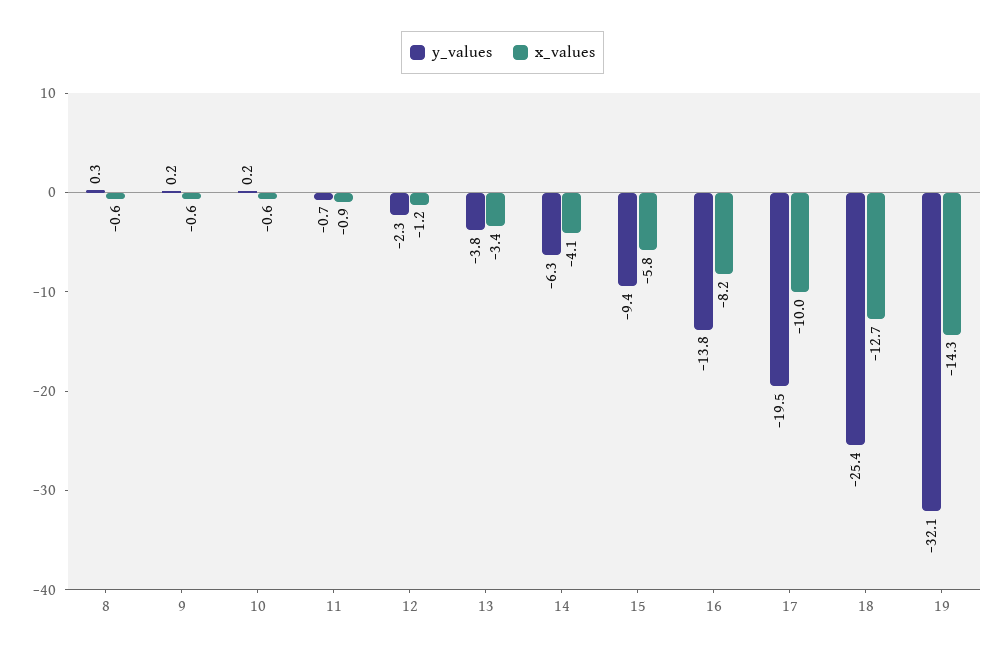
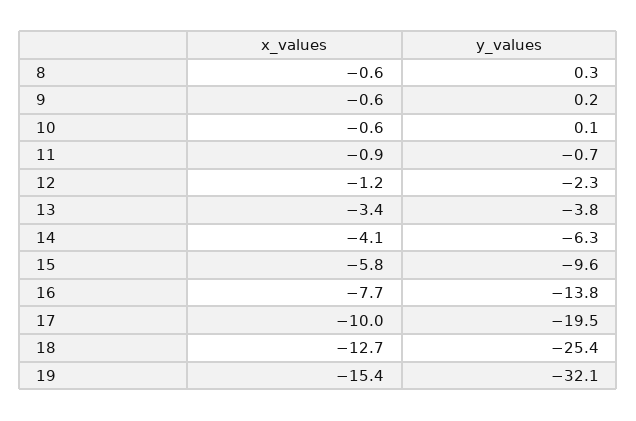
y_values, 10: 0.2 -> 0.1
y_values, 15: -9.4 -> -9.6
x_values, 16: -8.2 -> -7.7
x_values, 19: -14.3 -> -15.4

